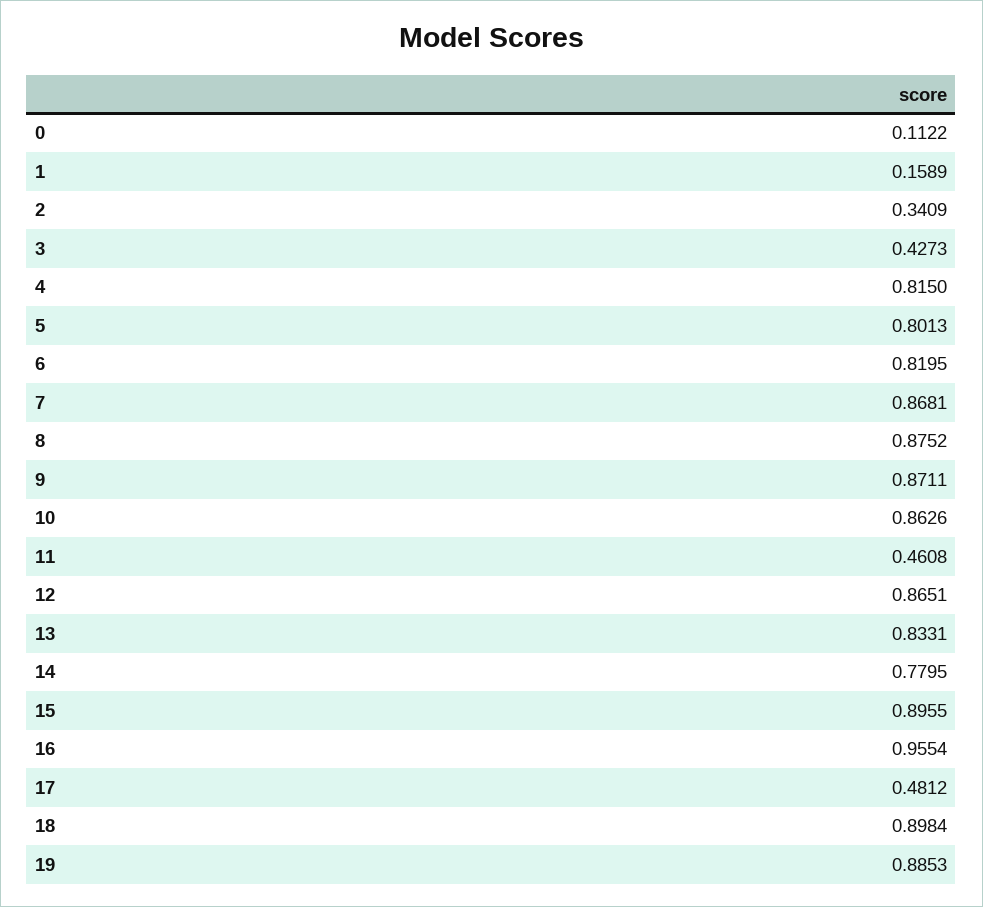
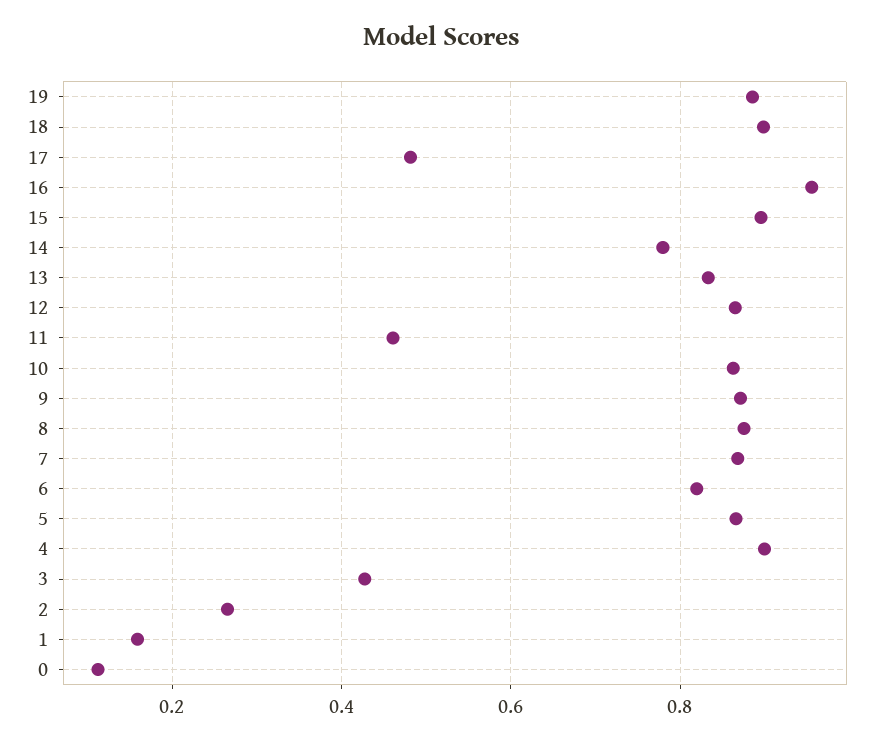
2: 0.3409 -> 0.26
4: 0.815 -> 0.9
5: 0.8013 -> 0.86

